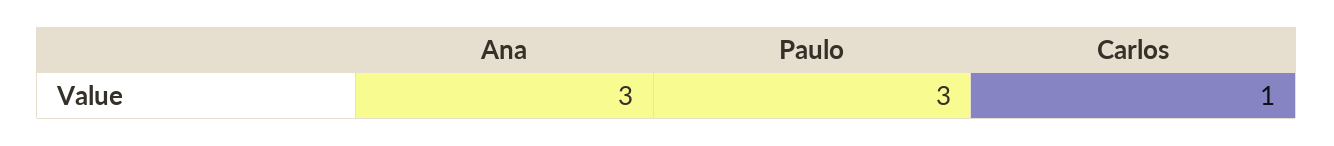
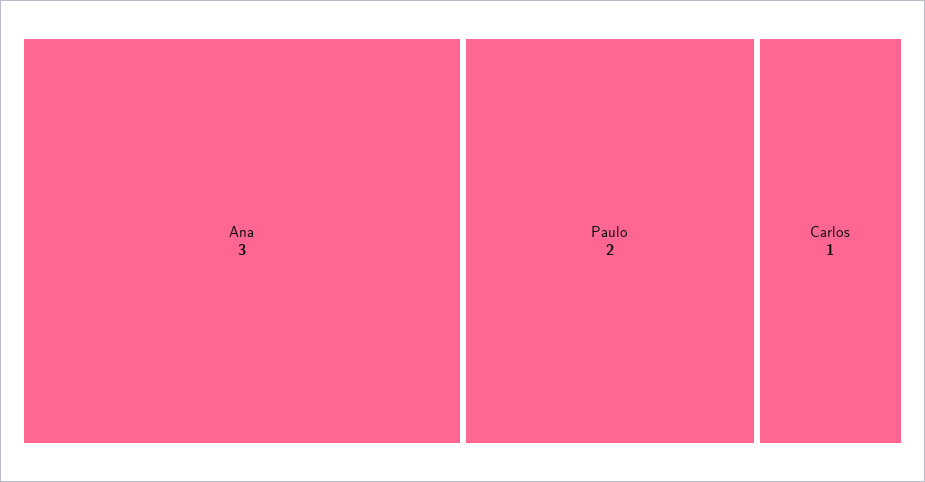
Paulo: 3 -> 2

